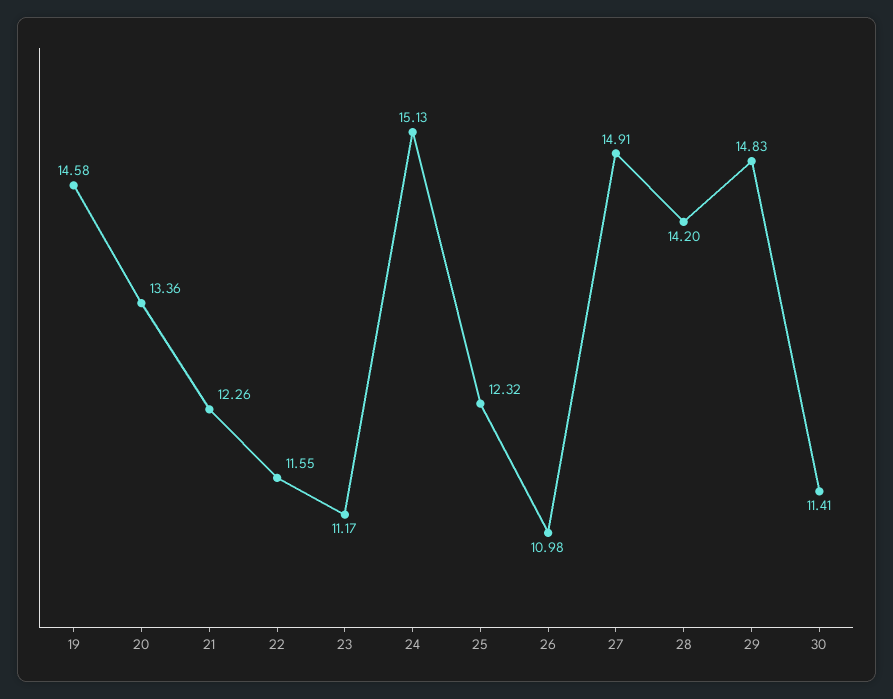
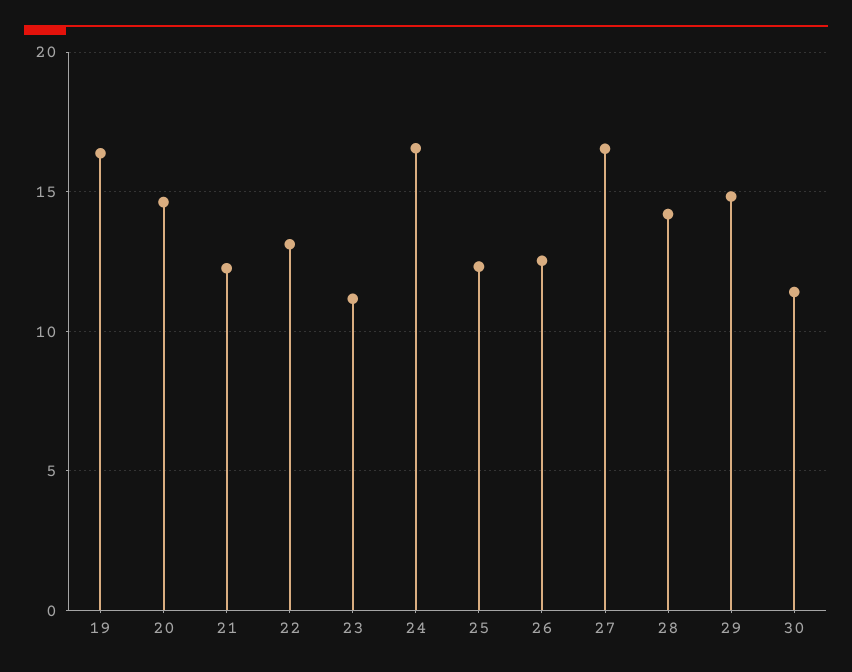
19: 14.58 -> 16.5
20: 13.36 -> 14.5
22: 11.55 -> 13
24: 15.13 -> 16.5
26: 10.98 -> 12.5
27: 14.91 -> 16.5

